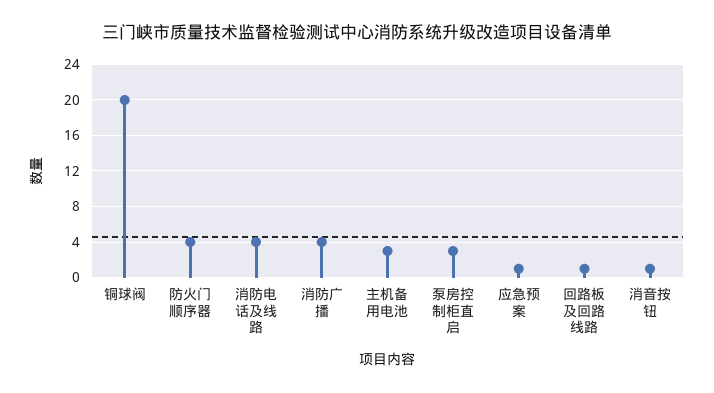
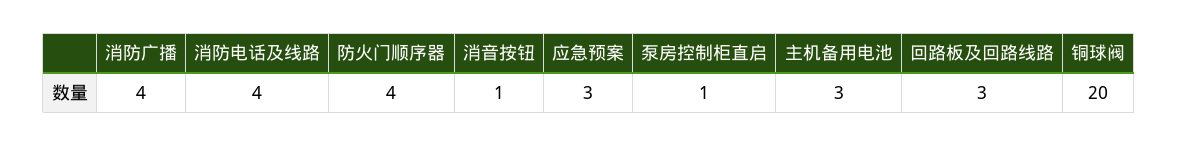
泵房控制柜直启: 3 -> 1
应急预案: 1 -> 3
回路板及回路线路: 1 -> 3

